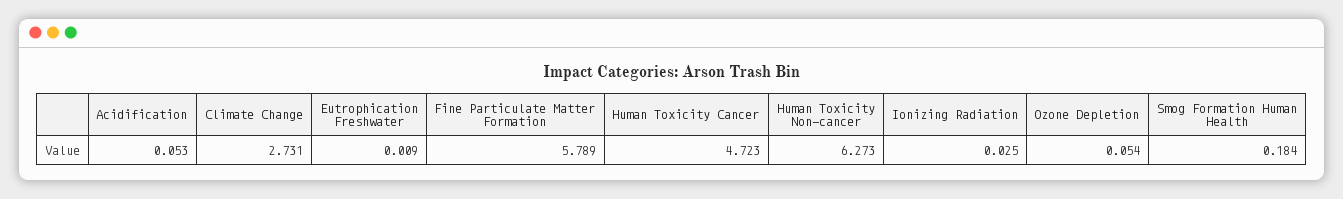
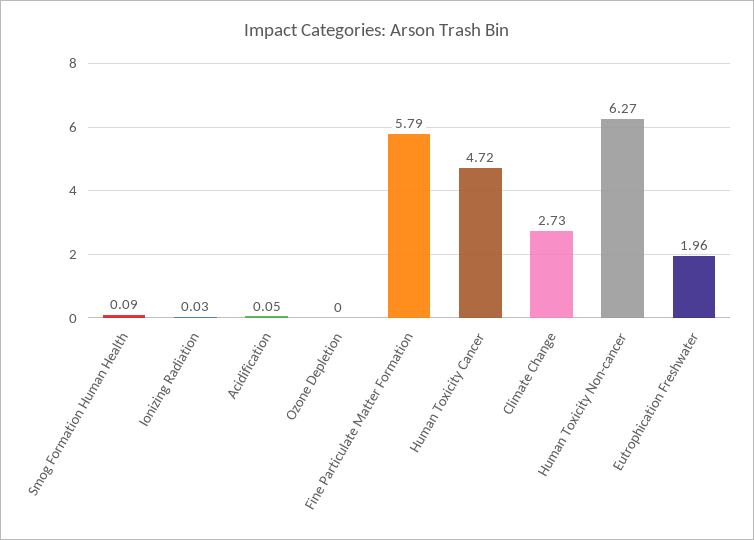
Eutrophication Freshwater: 0.009 -> 1.96
Ozone Depletion: 0.054 -> 0
Smog Formation Human Health: 0.184 -> 0.09

